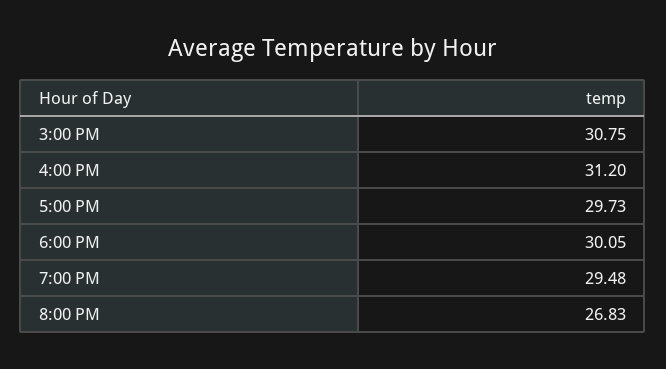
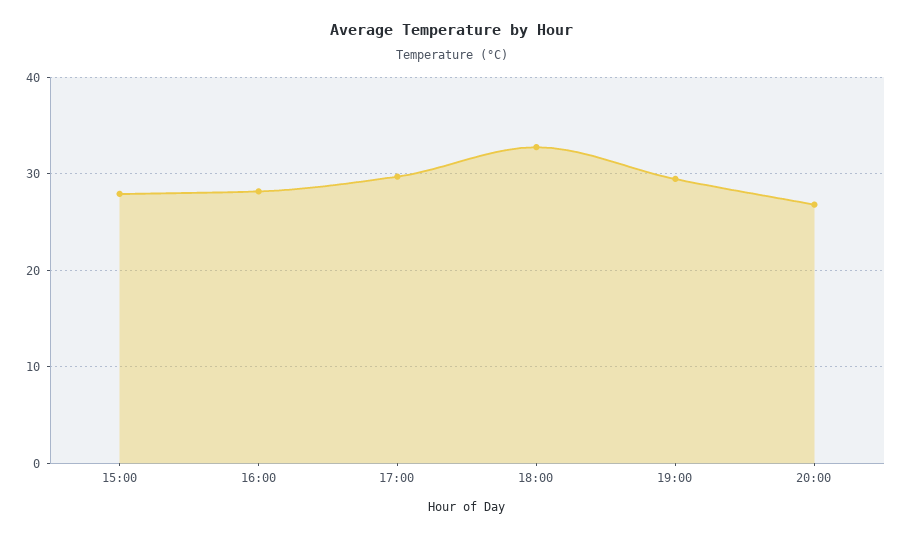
3:00 PM: 30.75 -> 28
4:00 PM: 31.2 -> 28
6:00 PM: 30.05 -> 33

